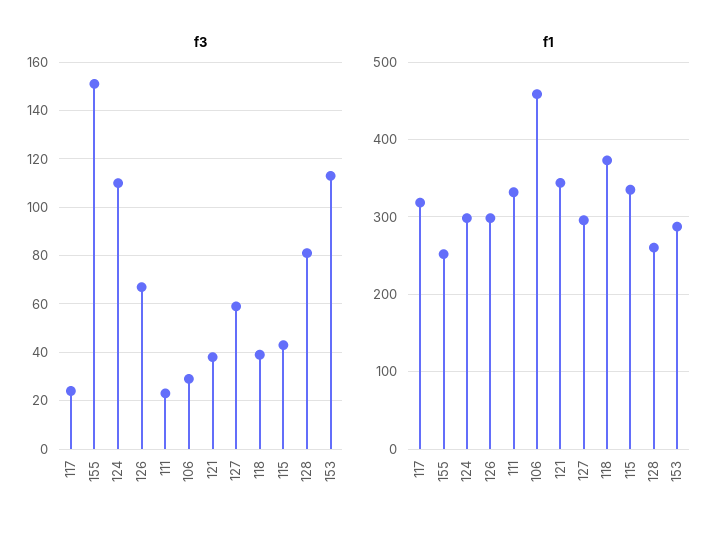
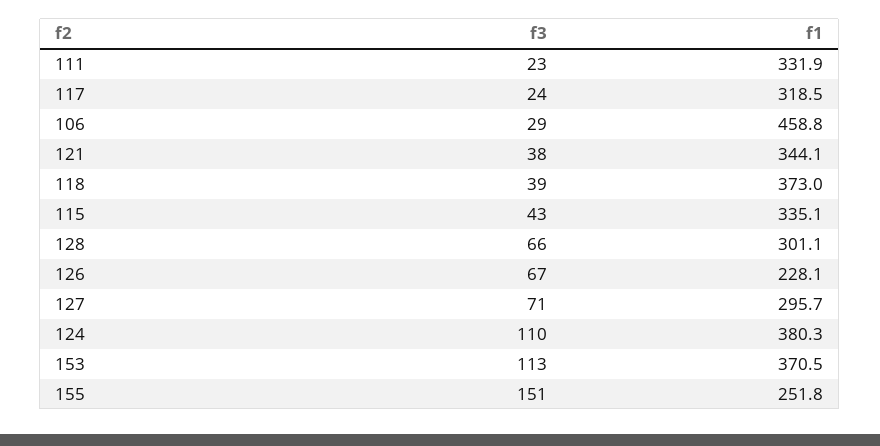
f3, 127: 60 -> 71
f3, 128: 80 -> 66
f1, 124: 300 -> 380.3
f1, 126: 300 -> 228.1
f1, 128: 260 -> 301.1
f1, 153: 290 -> 370.5

